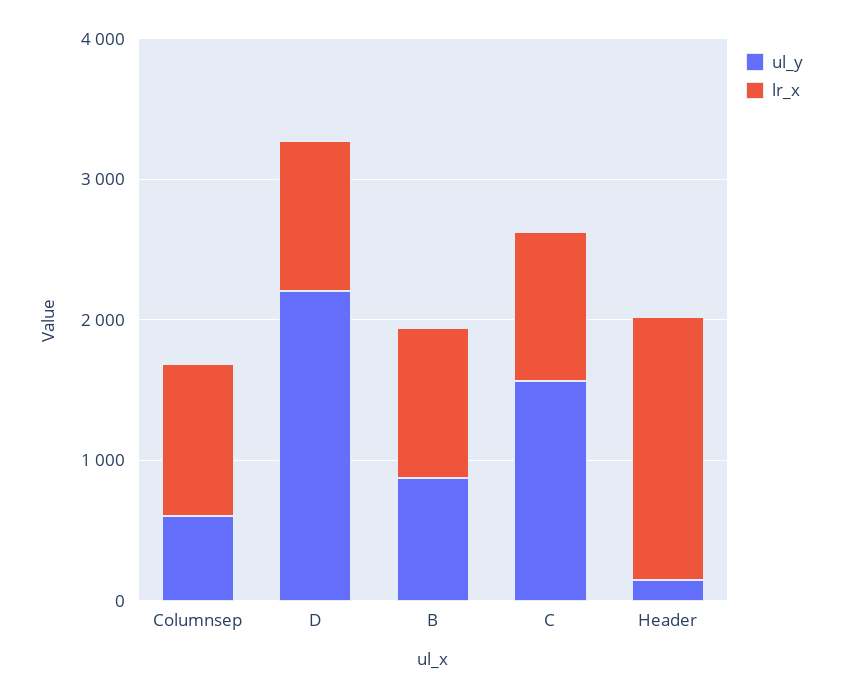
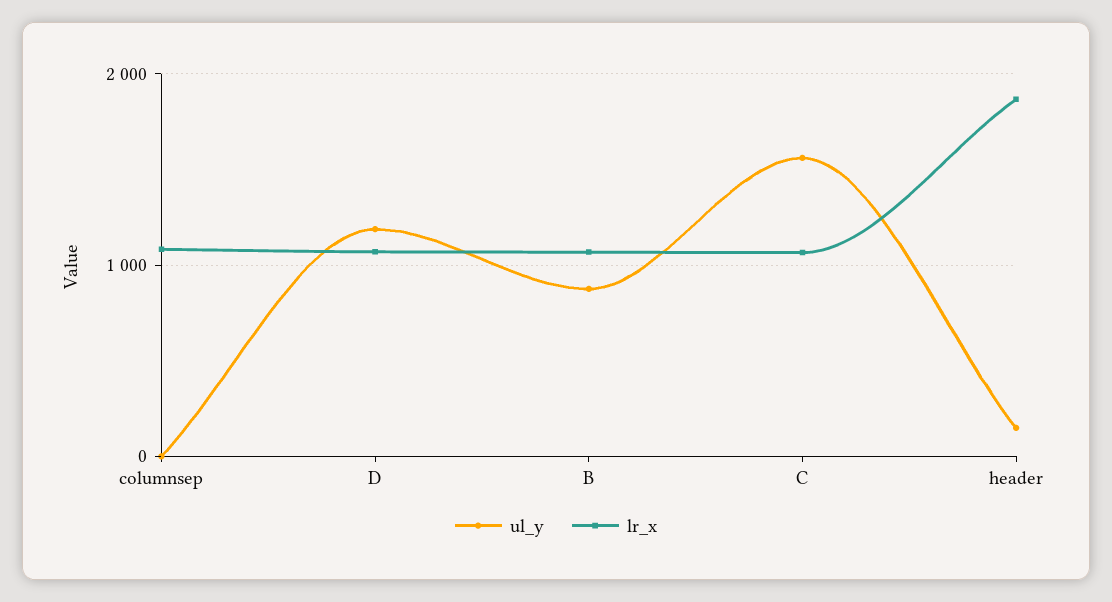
ul_y, Columnsep: 600 -> 0
ul_y, D: 2200 -> 1200

